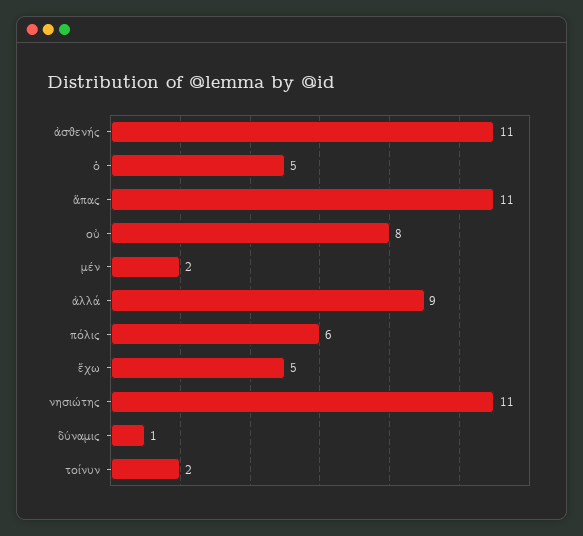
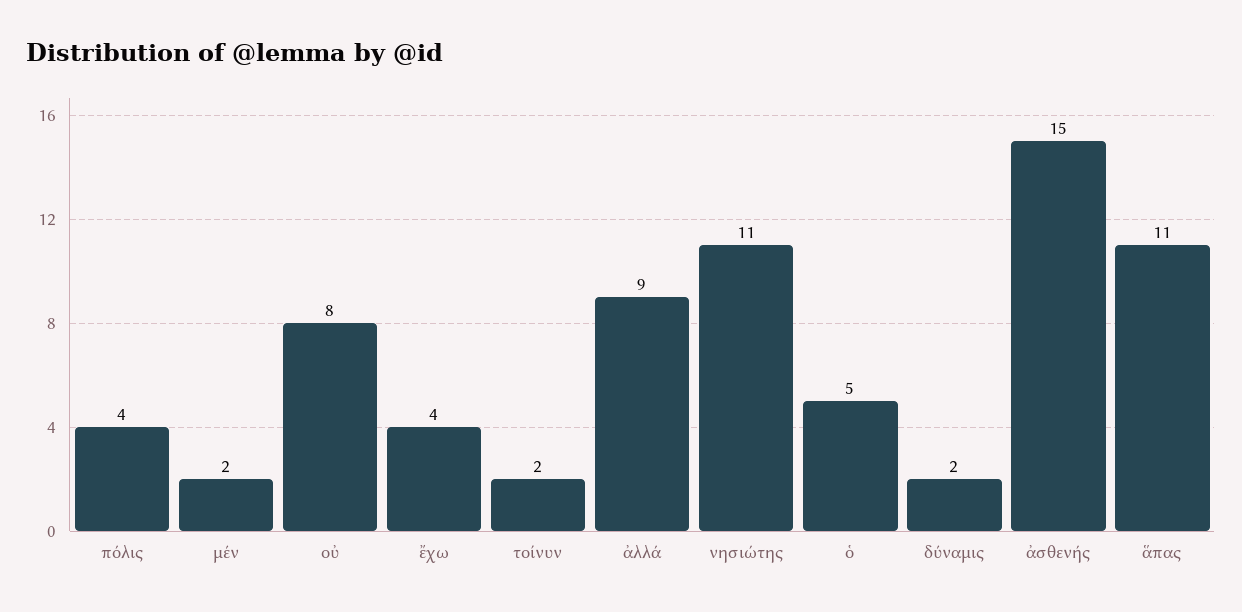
ἀσθενής: 11 -> 15
πόλις: 6 -> 4
ἔχω: 5 -> 4
δύναμις: 1 -> 2

